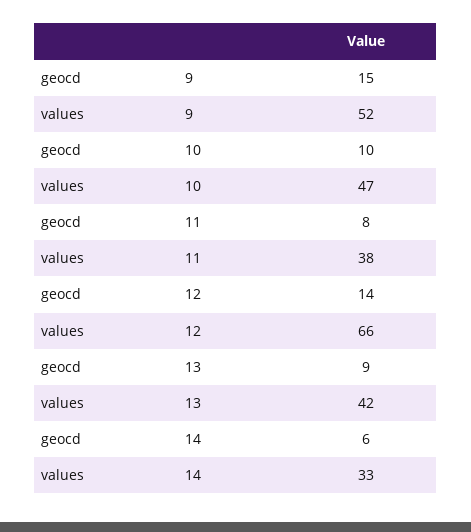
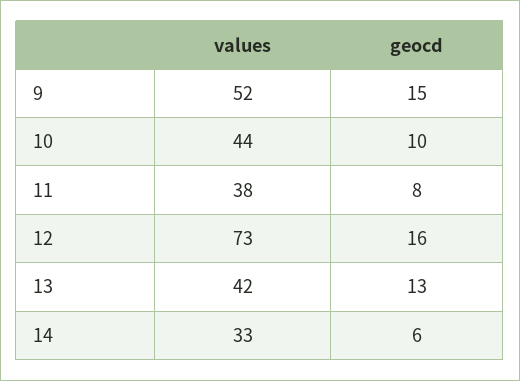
values, 10: 47 -> 44
geocd, 12: 14 -> 16
values, 12: 66 -> 73
geocd, 13: 9 -> 13

